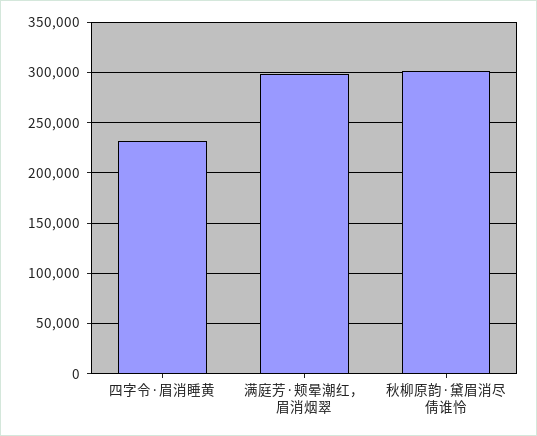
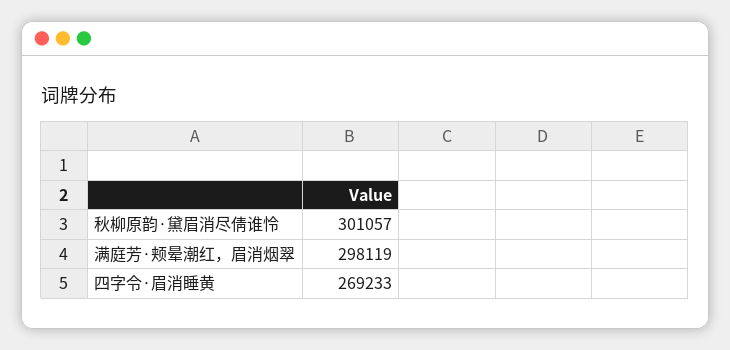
四字令·眉消睡黄: 230000 -> 269233

